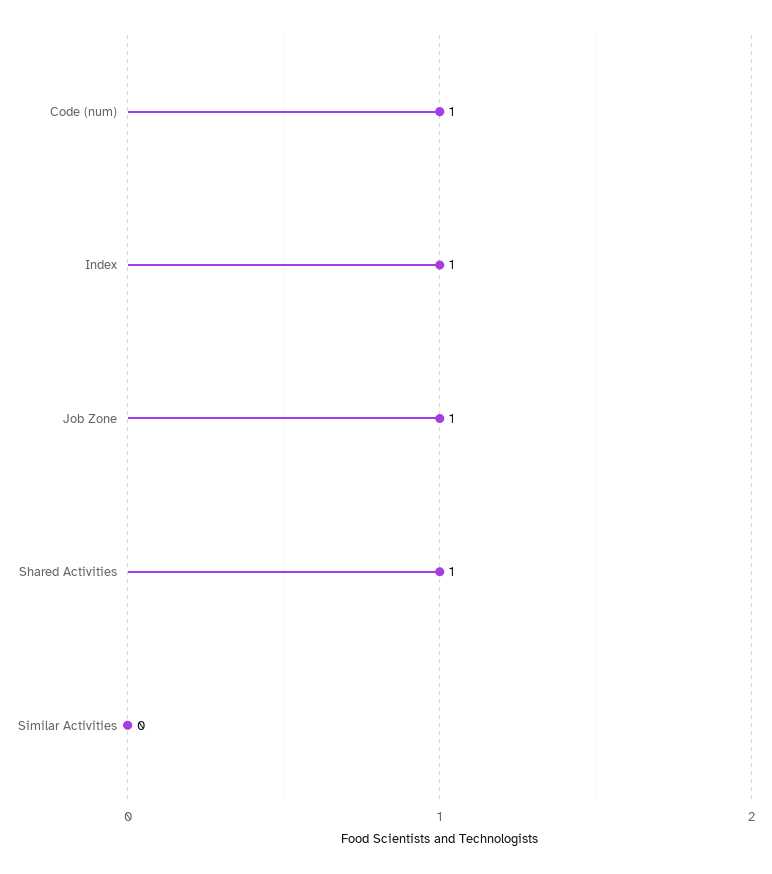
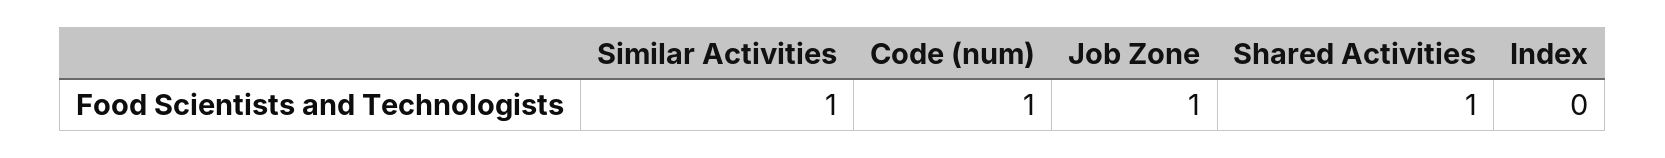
Index: 1 -> 0
Similar Activities: 0 -> 1

